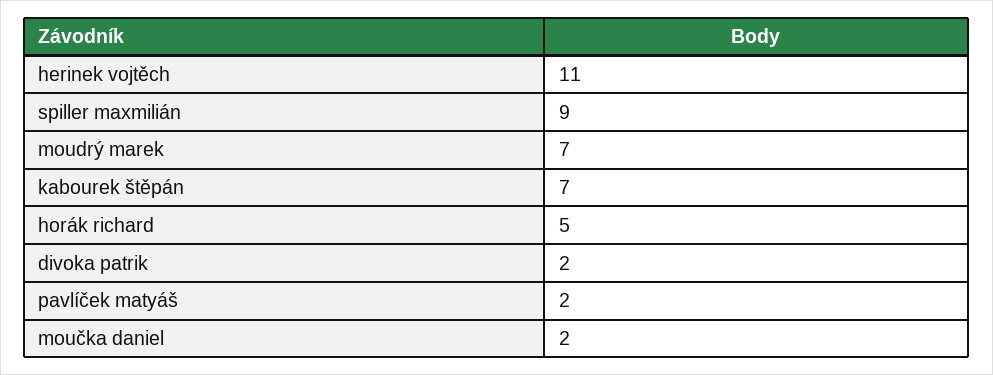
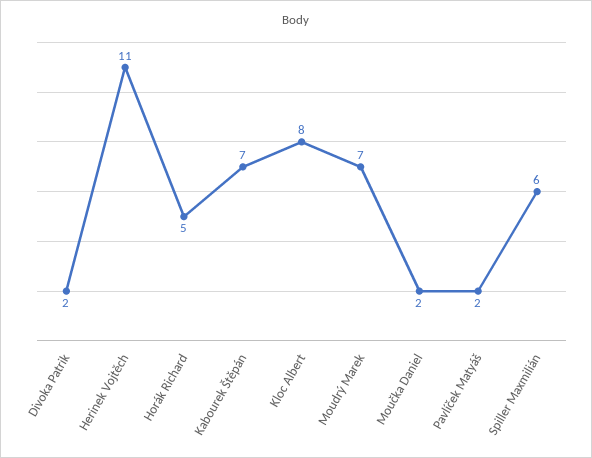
spiller maxmilián: 9 -> 6
Kloc Albert: none -> 8

